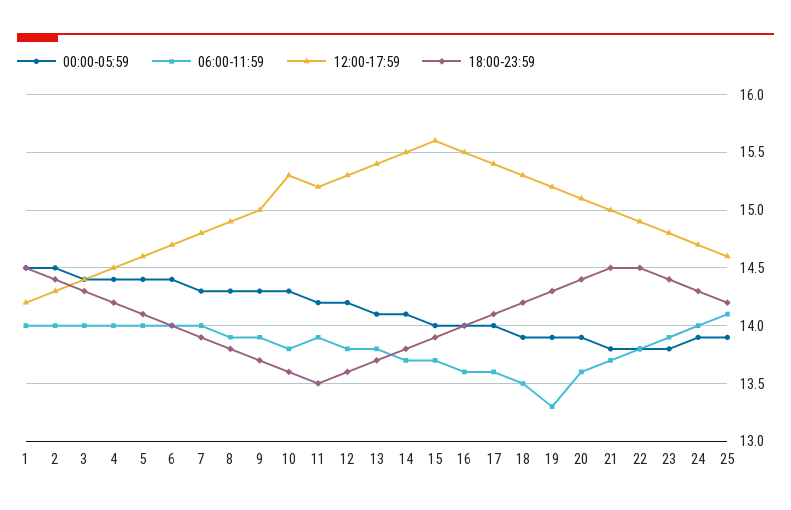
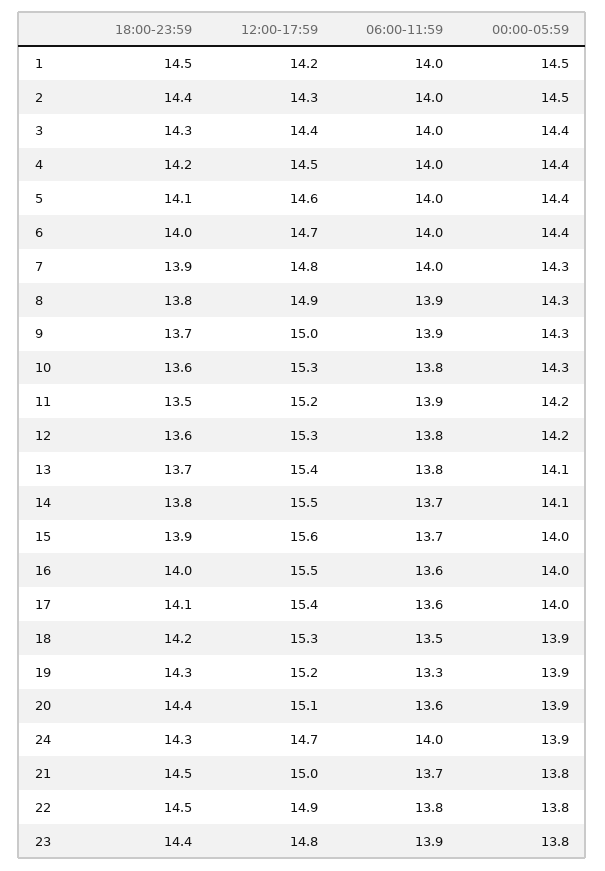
00:00-05:59, 25: 13.9 -> none
06:00-11:59, 25: 14.1 -> none
12:00-17:59, 25: 14.6 -> none
18:00-23:59, 25: 14.2 -> none

